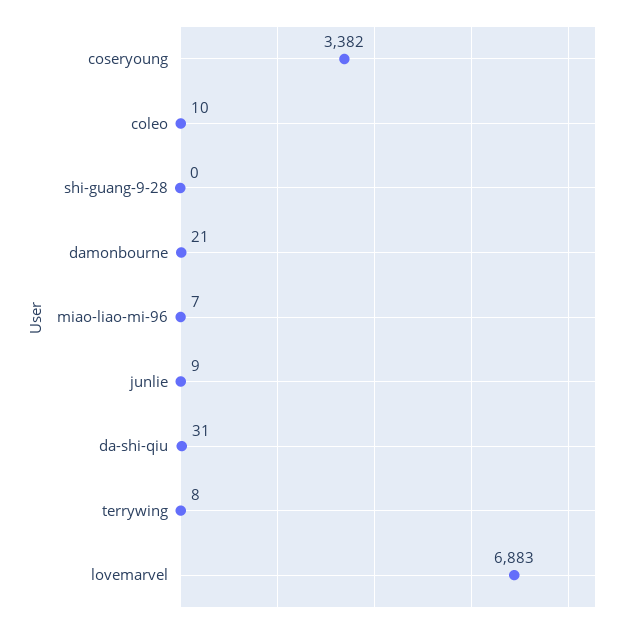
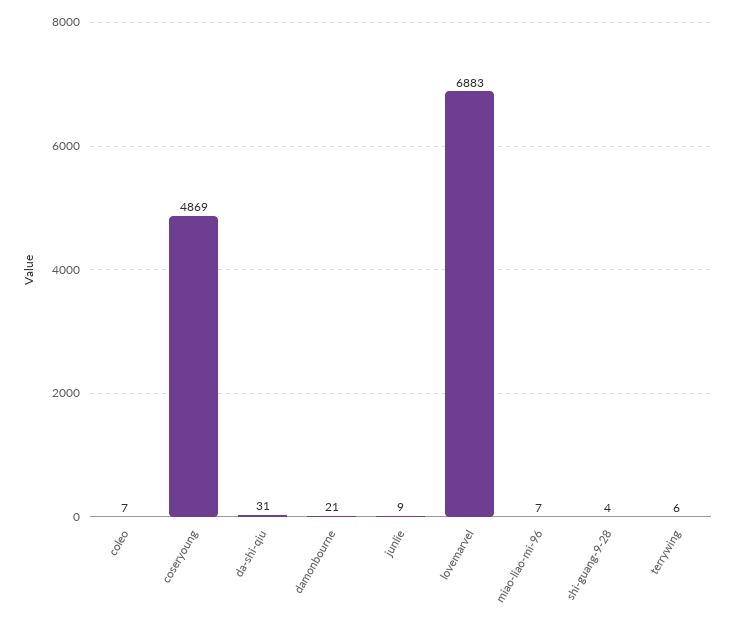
coseryoung: 3382 -> 4869
coleo: 10 -> 7
shi-guang-9-28: 0 -> 4
terrywing: 8 -> 6

